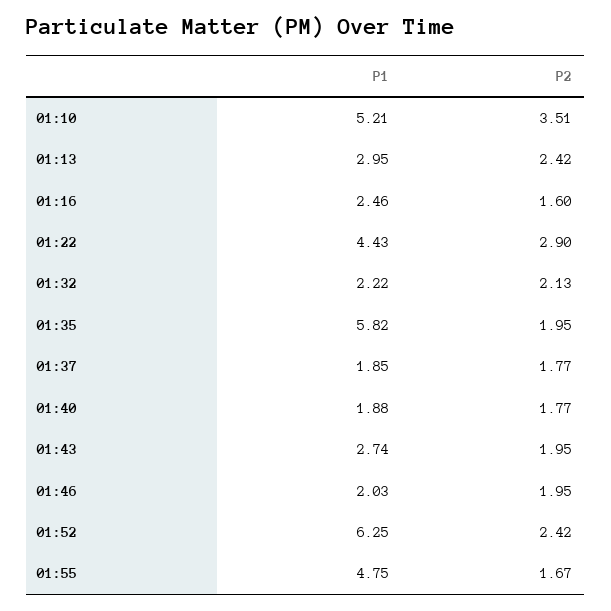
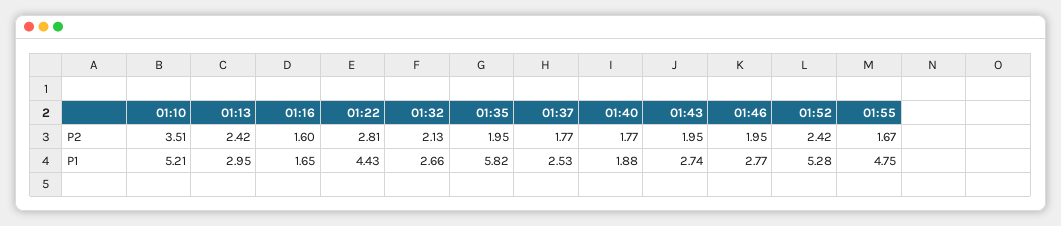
P1, 01:16: 2.46 -> 1.65
P2, 01:22: 2.9 -> 2.81
P1, 01:32: 2.22 -> 2.66
P1, 01:37: 1.85 -> 2.53
P1, 01:46: 2.03 -> 2.77
P1, 01:52: 6.25 -> 5.28

